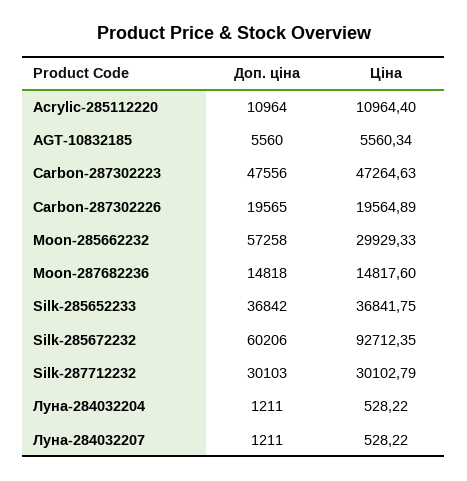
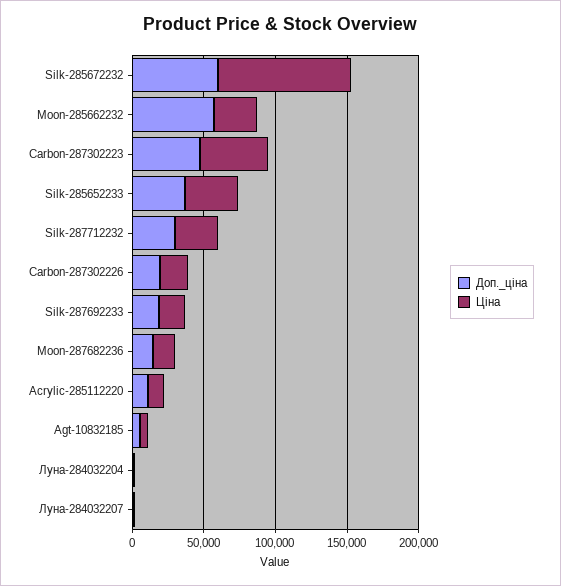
Доп. ціна, Silk-287692233: none -> 20000
Ціна, Silk-287692233: none -> 20000

